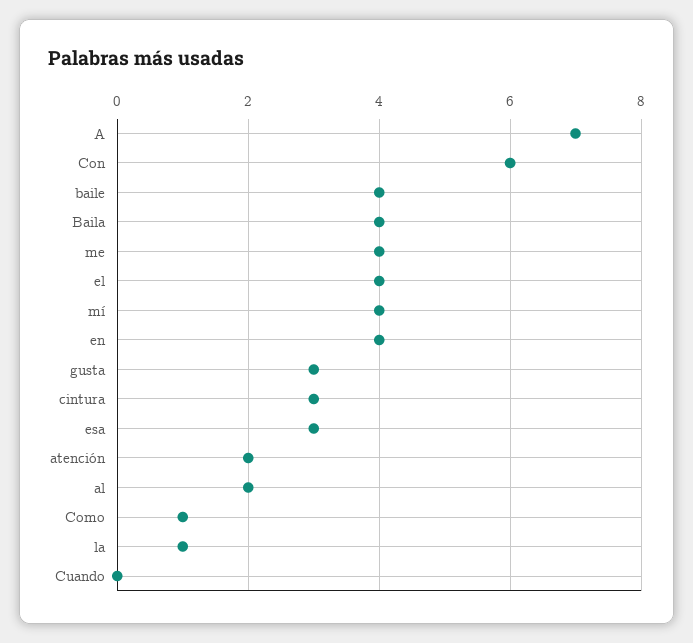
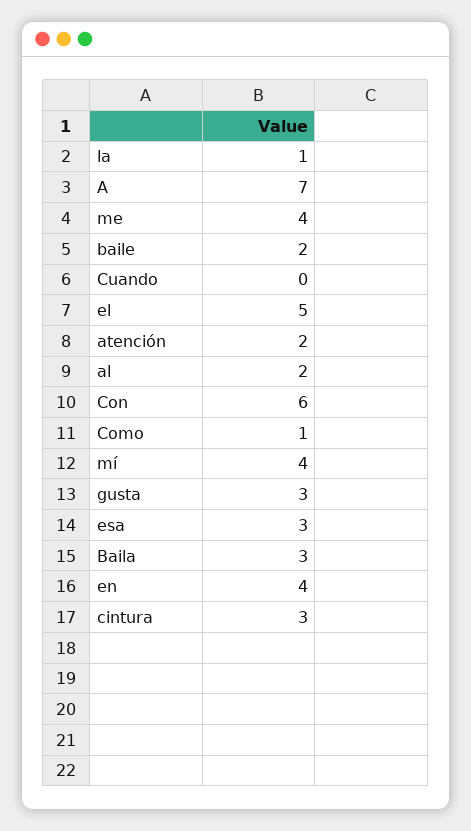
baile: 4 -> 2
Baila: 4 -> 3
el: 4 -> 5

